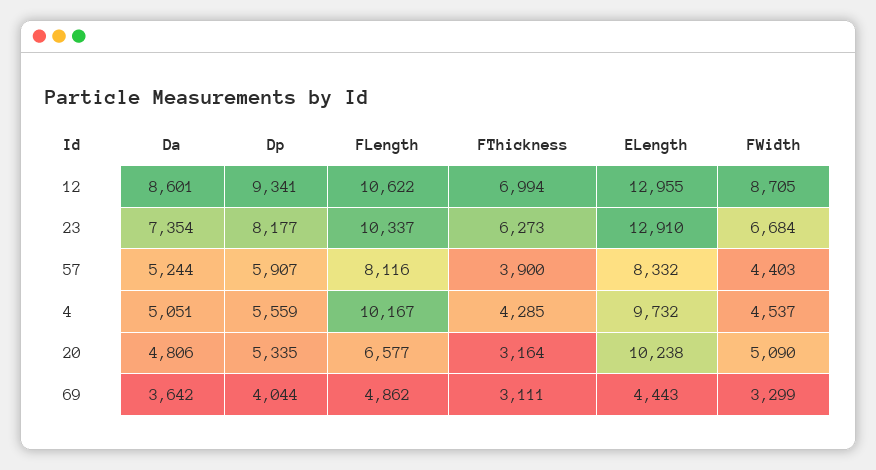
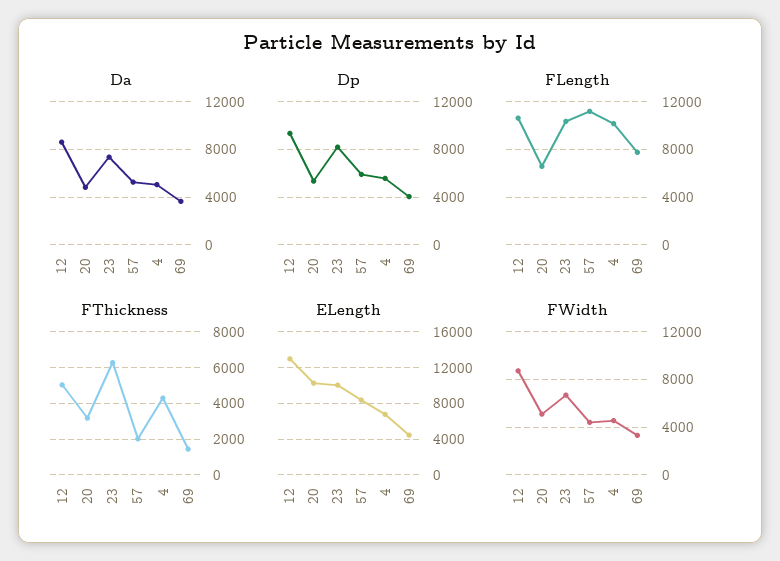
FThickness, 12: 6994 -> 5000
ELength, 23: 12910 -> 10000
FLength, 57: 8116 -> 11000
FThickness, 57: 3900 -> 2000
ELength, 4: 9732 -> 7000
FLength, 69: 4862 -> 8000
FThickness, 69: 3111 -> 1500

